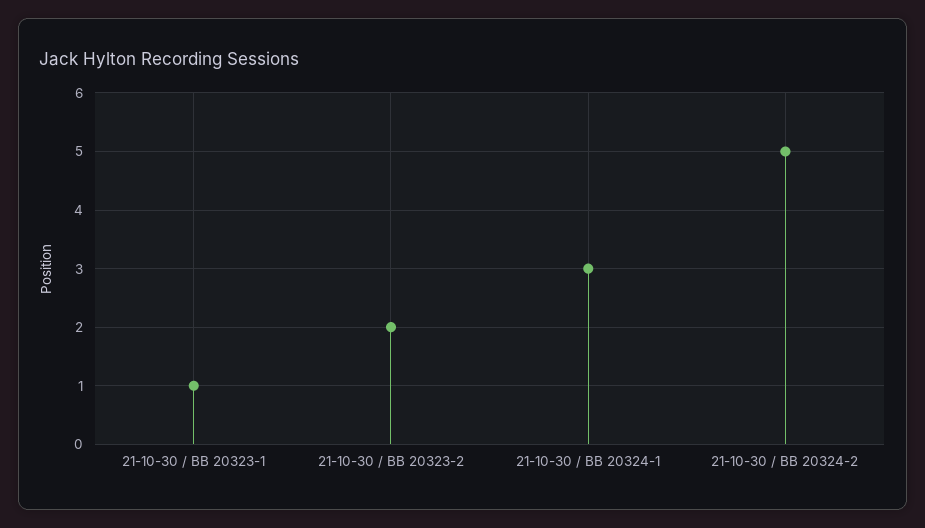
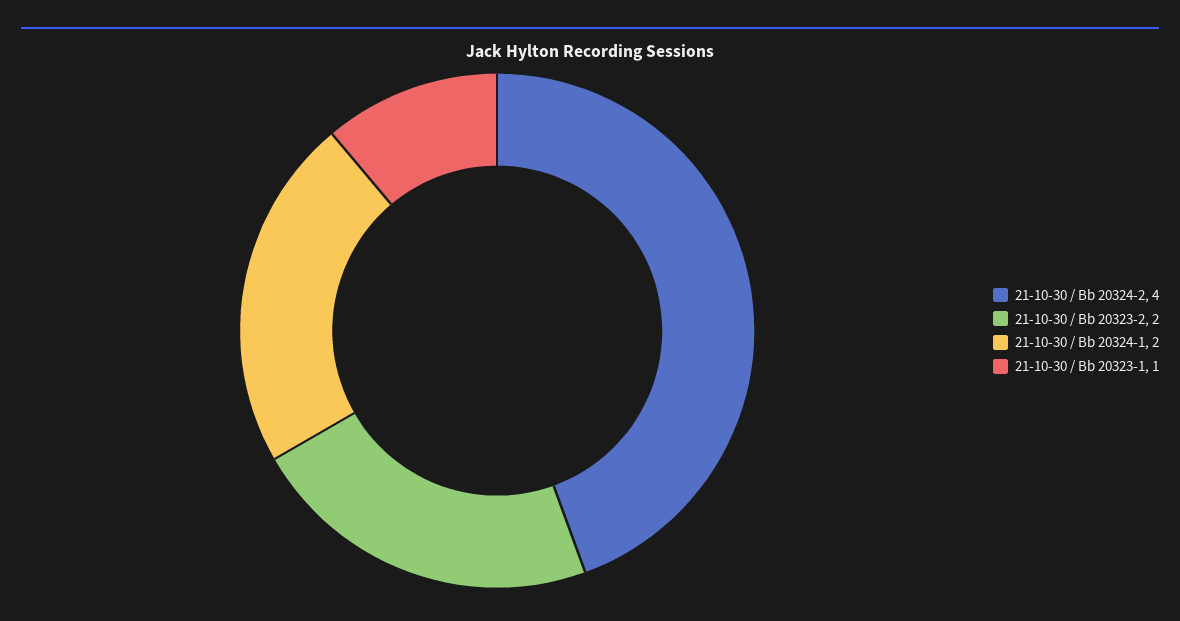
21-10-30 / BB 20324-1: 3 -> 2
21-10-30 / BB 20324-2: 5 -> 4

